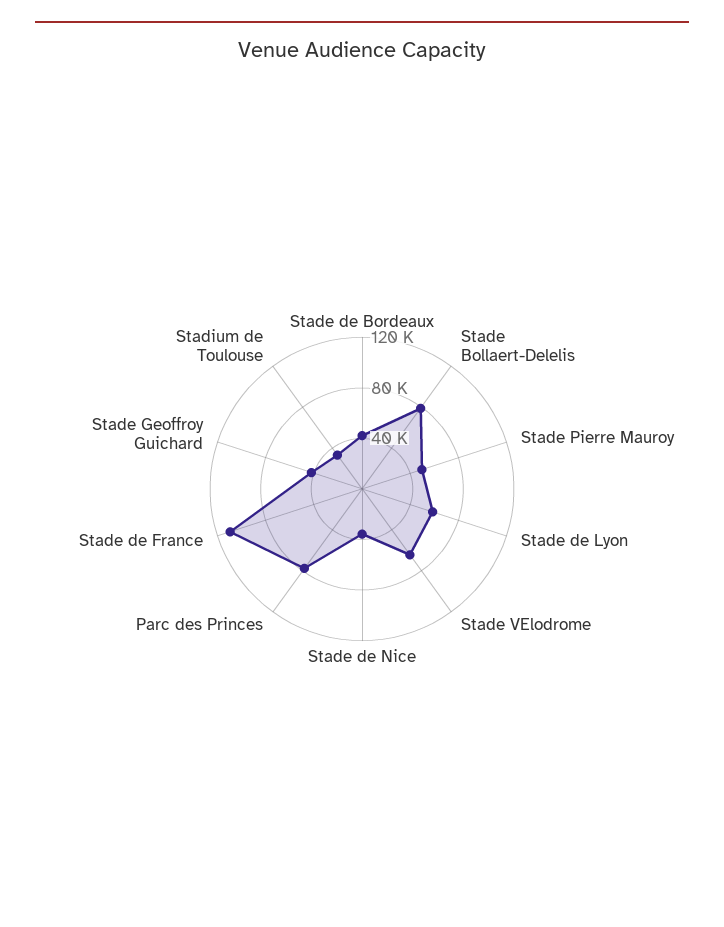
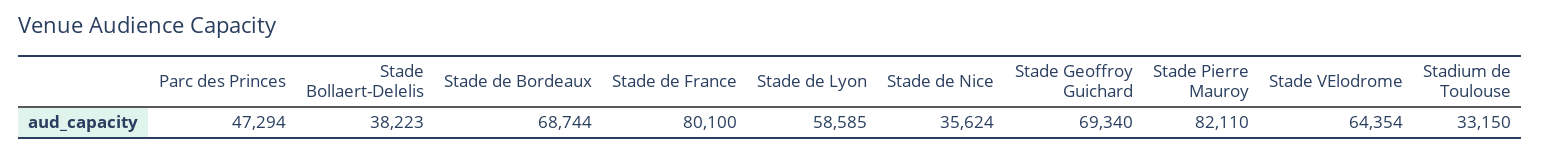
Stade de Bordeaux: 40000 -> 68744
Stade Bollaert-Delelis: 80000 -> 38223
Stade Pierre Mauroy: 50000 -> 82110
Parc des Princes: 80000 -> 47294
Stade de France: 110000 -> 80100
Stade Geoffroy Guichard: 40000 -> 69340

